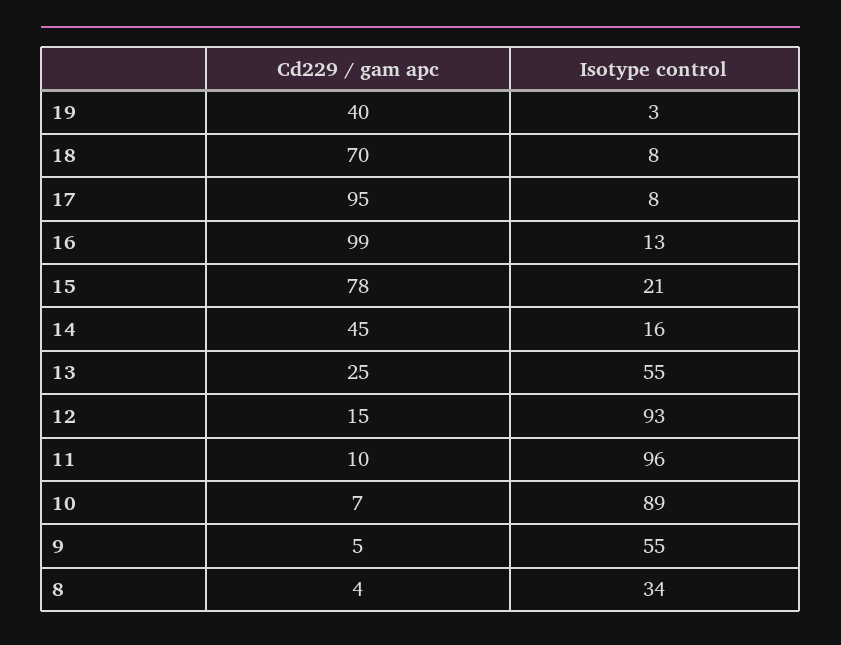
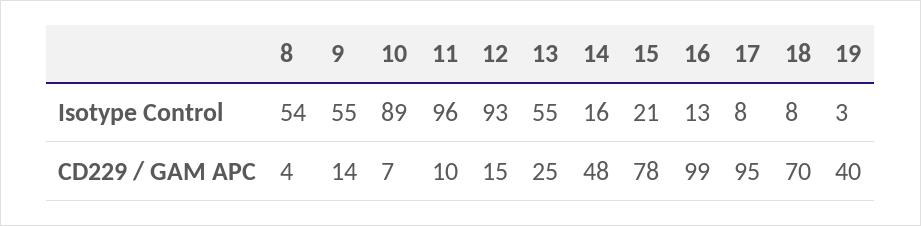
Cd229 / gam apc, 14: 45 -> 48
Cd229 / gam apc, 9: 5 -> 14
Isotype control, 8: 34 -> 54

